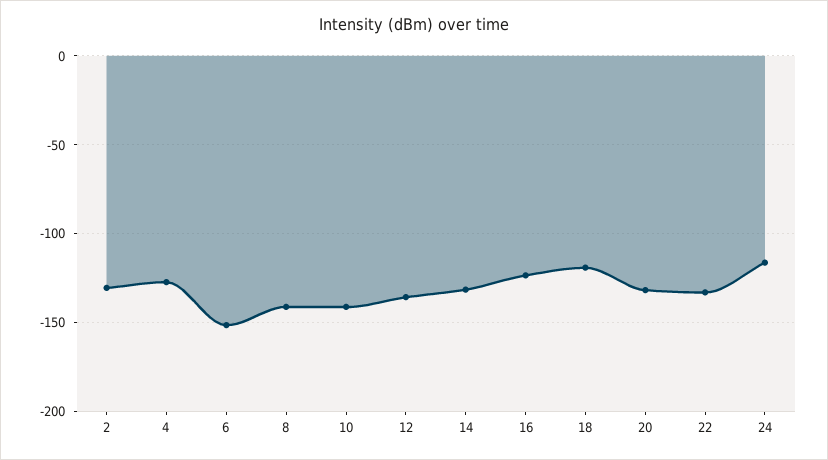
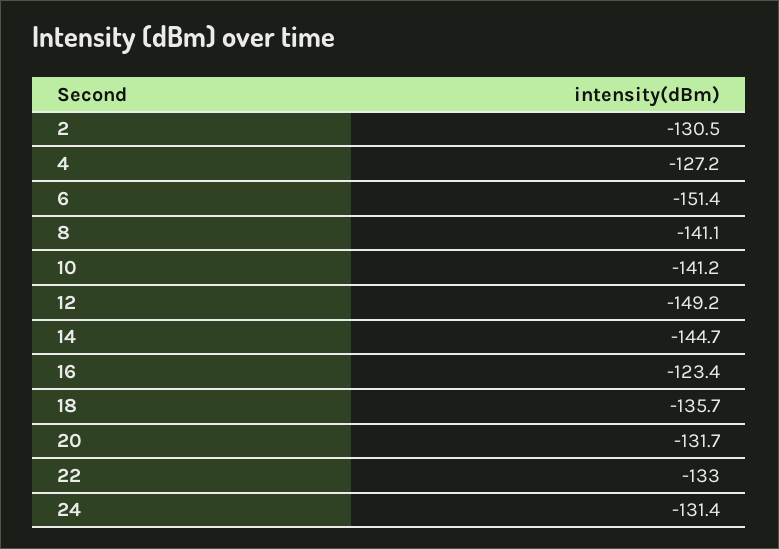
12: -135 -> -149.2
14: -130 -> -144.7
18: -120 -> -135.7
24: -115 -> -131.4

